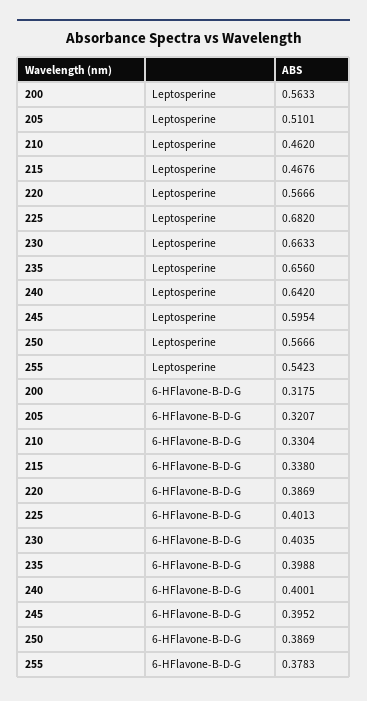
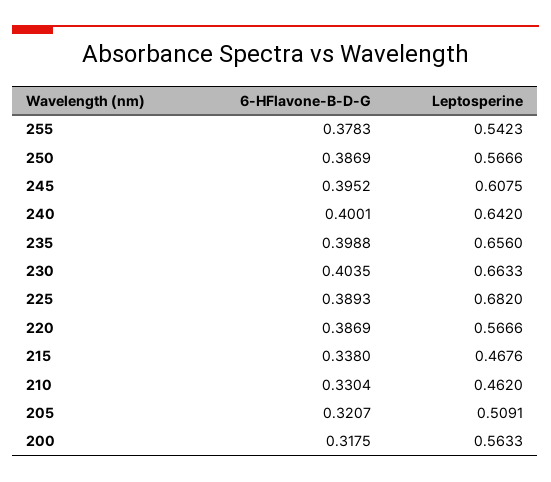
205, Leptosperine: 0.5101 -> 0.5091
245, Leptosperine: 0.5954 -> 0.6075
225, 6-HFlavone-B-D-G: 0.4013 -> 0.3893

